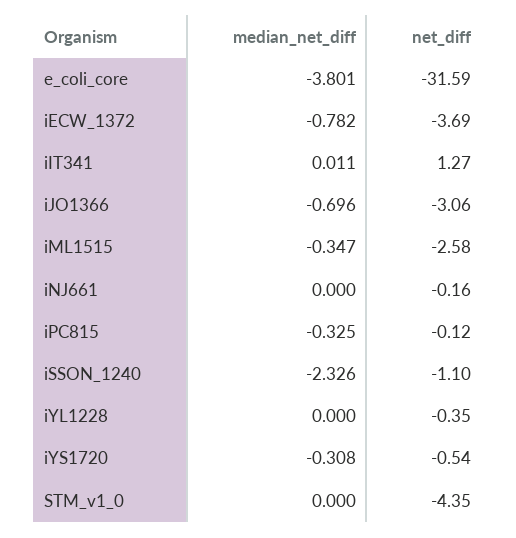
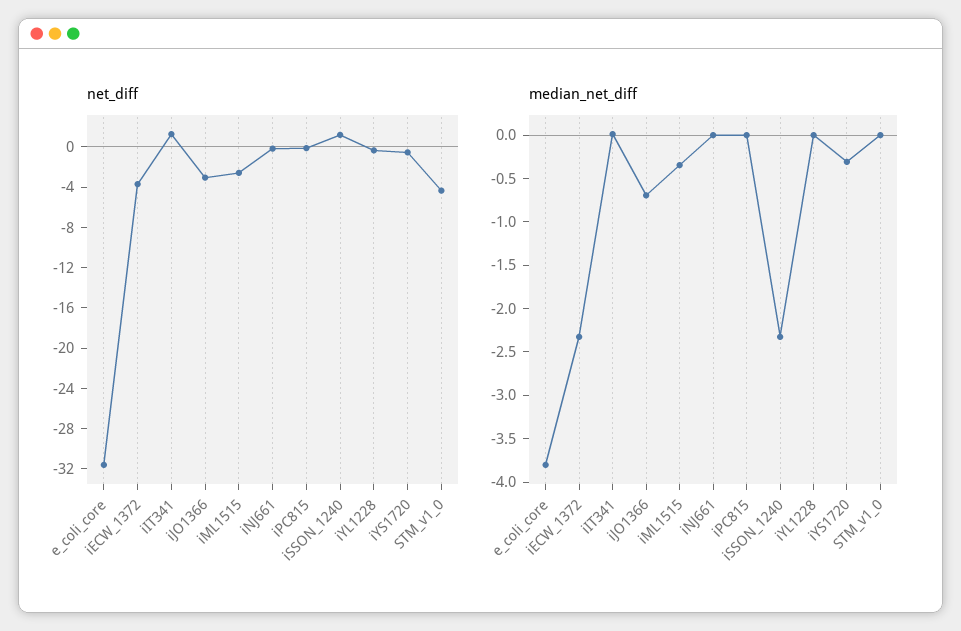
median_net_diff, iECW_1372: -0.782 -> -2.3
median_net_diff, iPC815: -0.325 -> 0
net_diff, iSSON_1240: -1.1 -> 1

